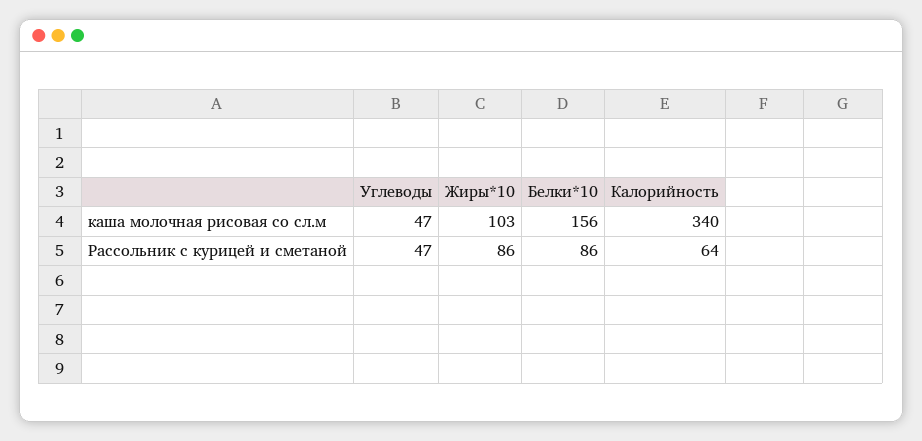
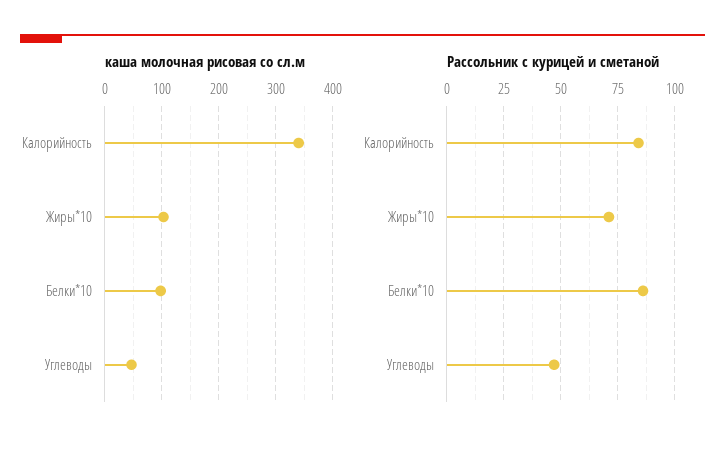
каша молочная рисовая со сл.м, Белки*10: 156 -> 100
Рассольник с курицей и сметаной, Жиры*10: 86 -> 70
Рассольник с курицей и сметаной, Калорийность: 64 -> 85

